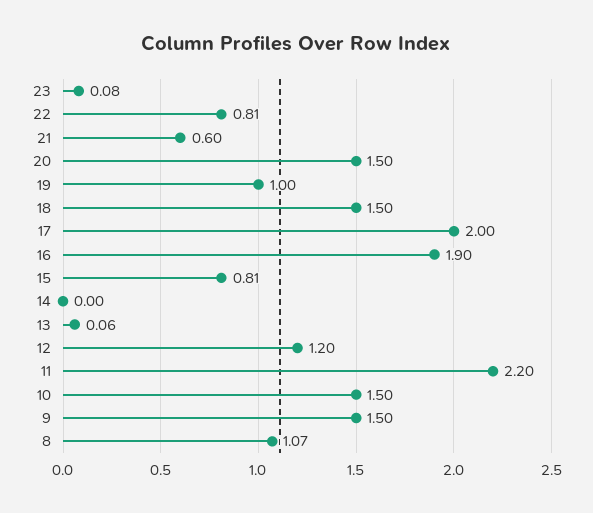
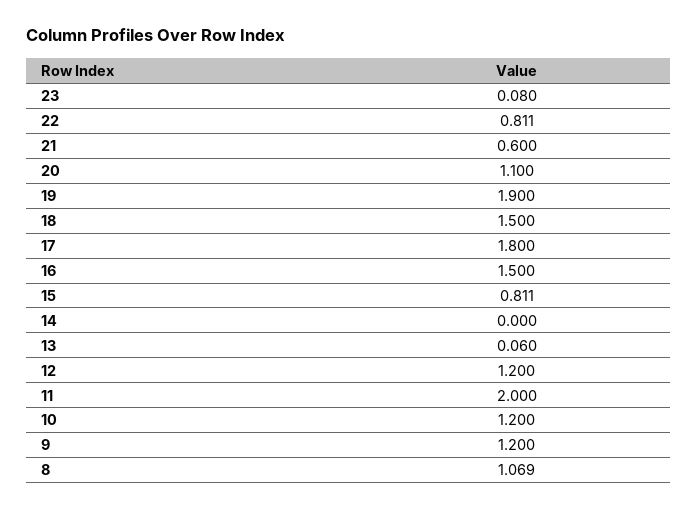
20: 1.5 -> 1.1
19: 1 -> 1.9
17: 2 -> 1.8
16: 1.9 -> 1.5
11: 2.2 -> 2
10: 1.5 -> 1.2
9: 1.5 -> 1.2

